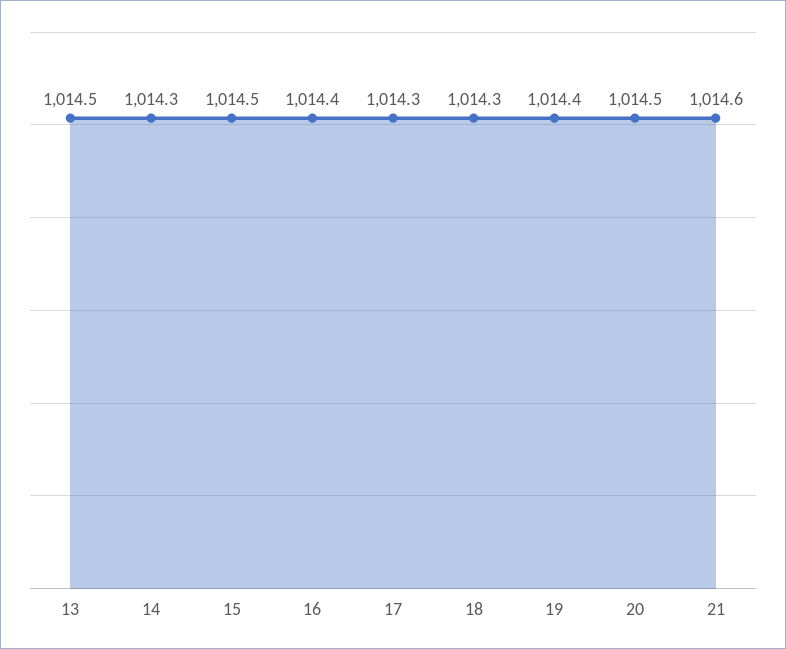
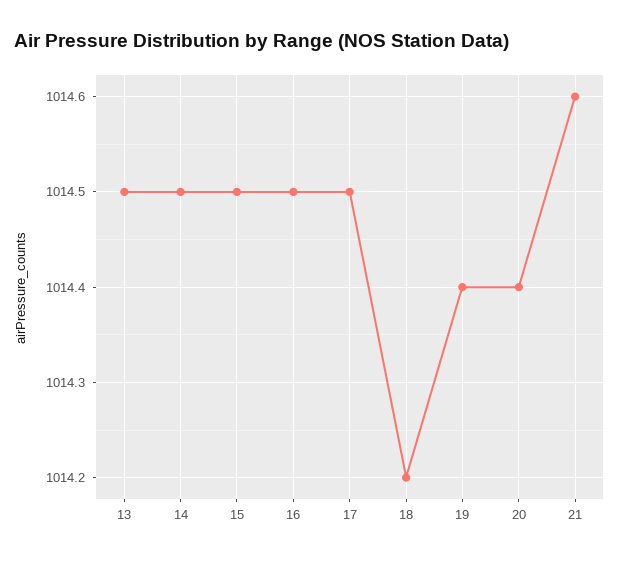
14: 1014.3 -> 1014.5
16: 1014.4 -> 1014.5
17: 1014.3 -> 1014.5
18: 1014.3 -> 1014.2
20: 1014.5 -> 1014.4

